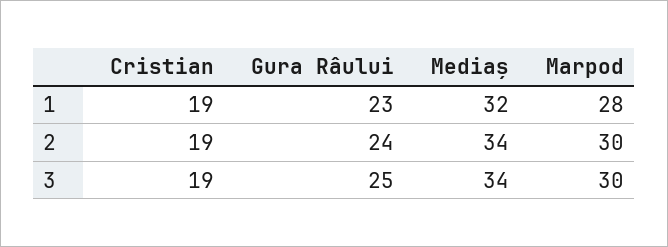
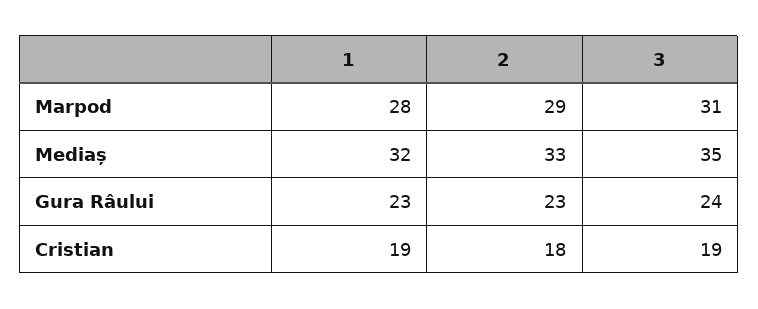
Cristian, 2: 19 -> 18
Gura Râului, 2: 24 -> 23
Mediaș, 2: 34 -> 33
Marpod, 2: 30 -> 29
Gura Râului, 3: 25 -> 24
Mediaș, 3: 34 -> 35
Marpod, 3: 30 -> 31

